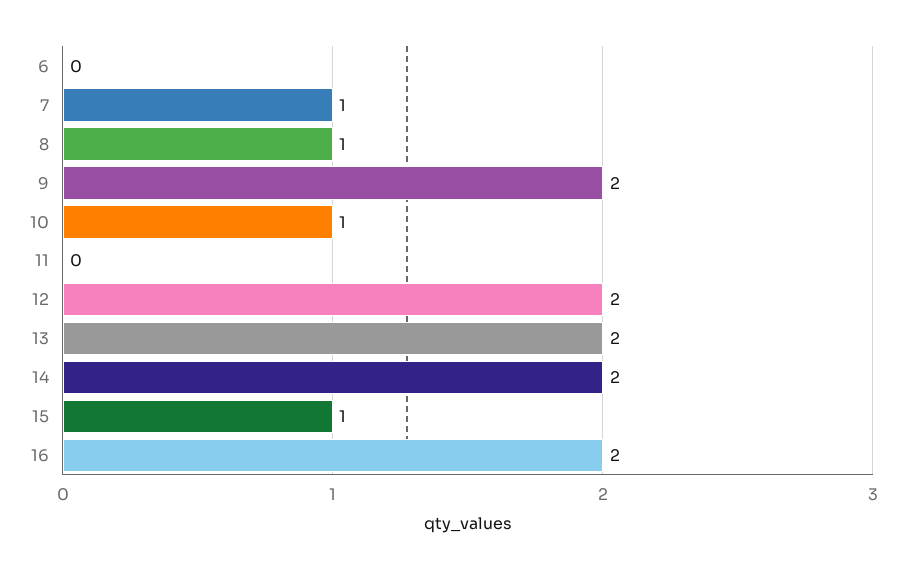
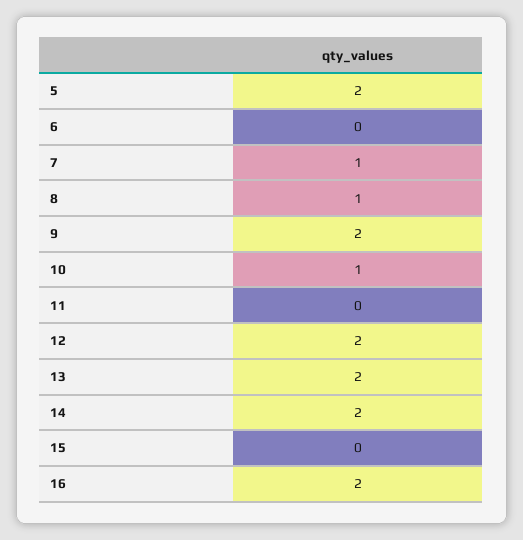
15: 1 -> 0
5: none -> 2

